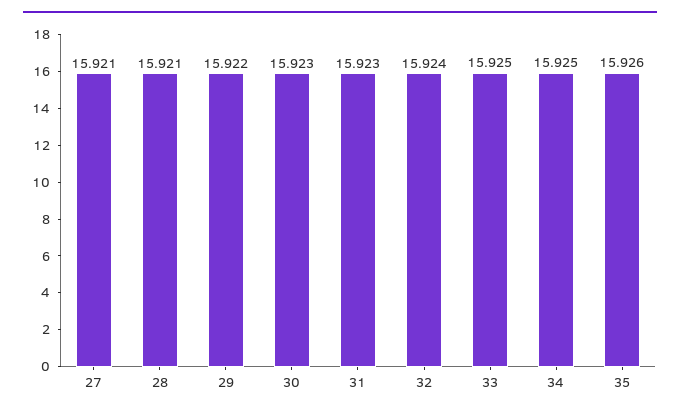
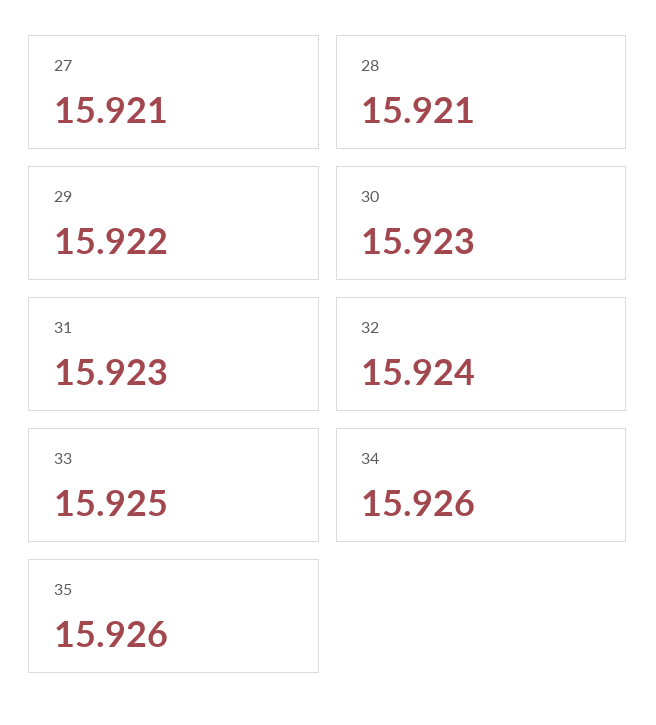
34: 15.925 -> 15.926

